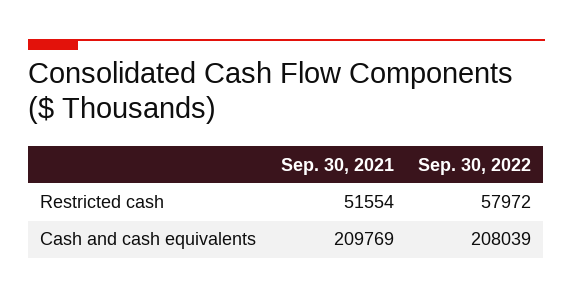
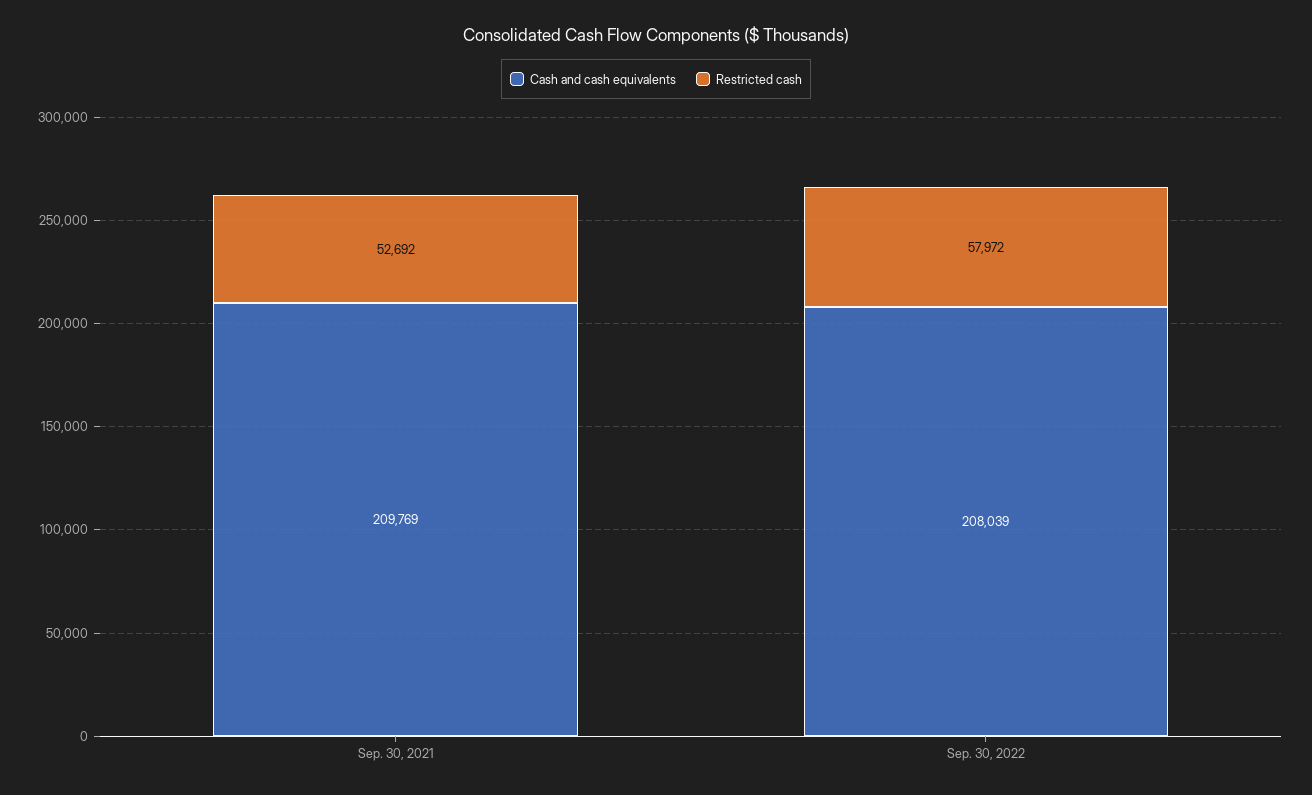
Restricted cash, Sep. 30, 2021: 51554 -> 52692

